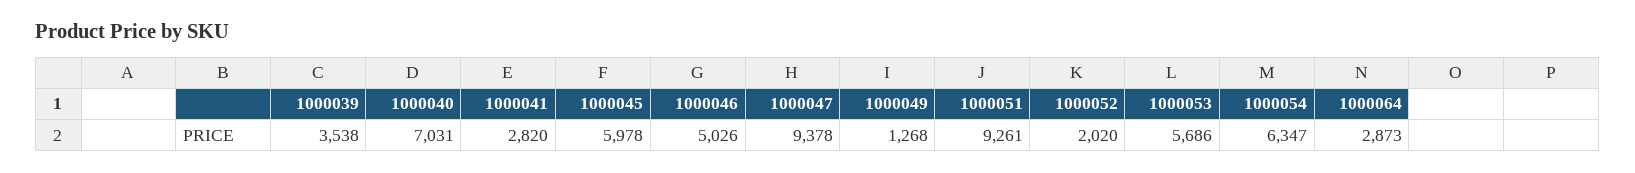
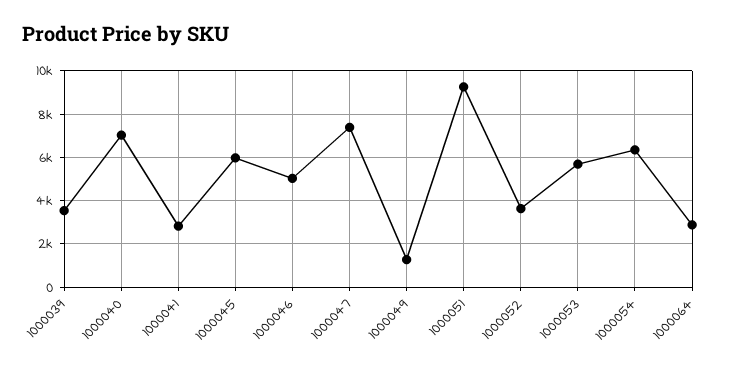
1000047: 9378 -> 7500
1000052: 2020 -> 3500

